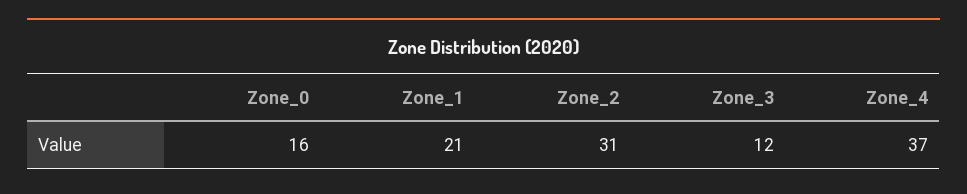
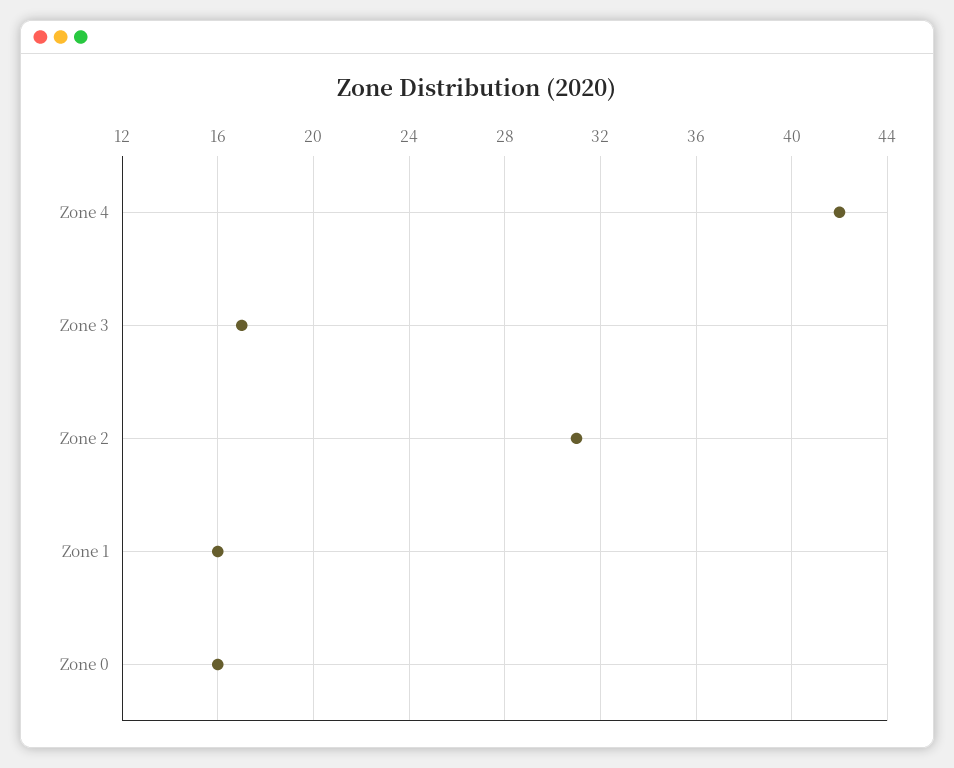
Zone_1: 21 -> 16
Zone_3: 12 -> 17
Zone_4: 37 -> 42

